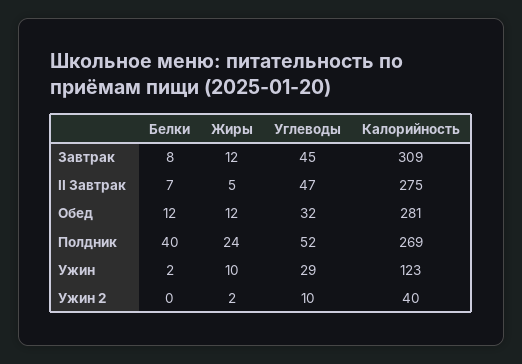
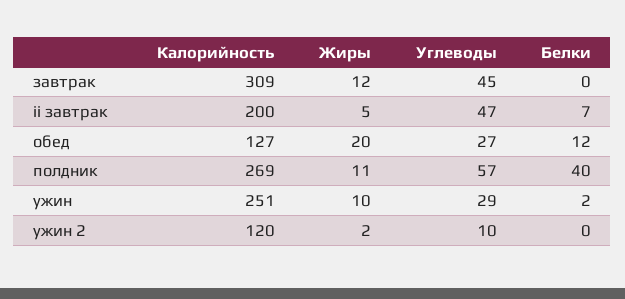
Белки, Завтрак: 8 -> 0
Калорийность, II Завтрак: 275 -> 200
Жиры, Обед: 12 -> 20
Углеводы, Обед: 32 -> 27
Калорийность, Обед: 281 -> 127
Жиры, Полдник: 24 -> 11
Углеводы, Полдник: 52 -> 57
Калорийность, Ужин: 123 -> 251
Калорийность, Ужин 2: 40 -> 120

